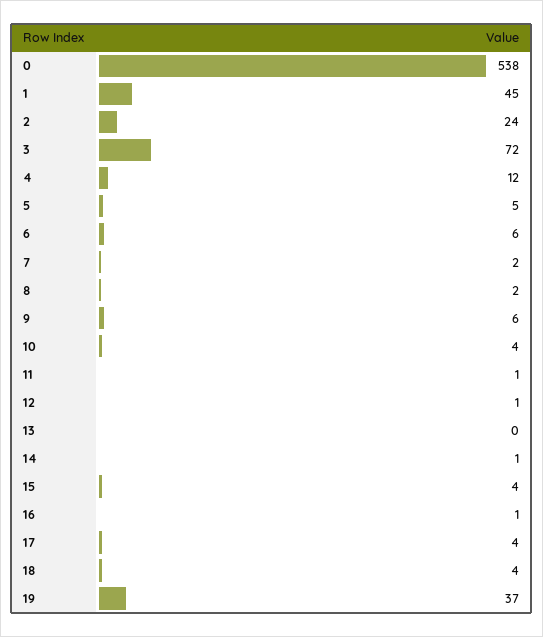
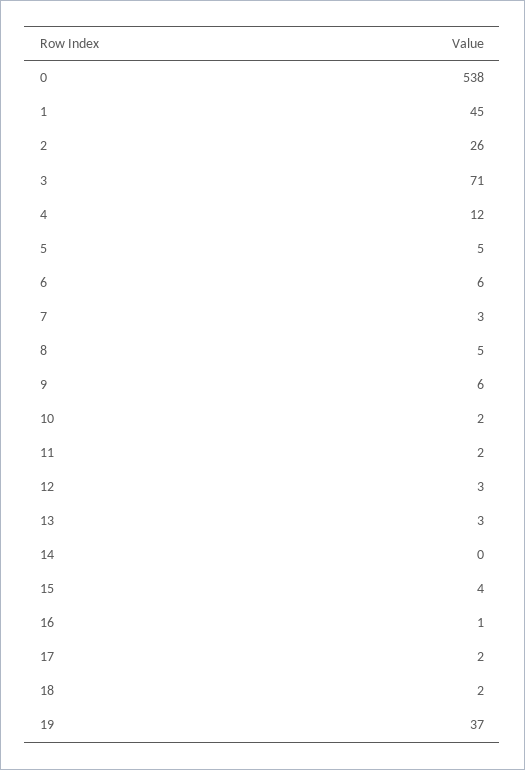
2: 24 -> 26
3: 72 -> 71
7: 2 -> 3
8: 2 -> 5
10: 4 -> 2
11: 1 -> 2
12: 1 -> 3
13: 0 -> 3
14: 1 -> 0
17: 4 -> 2
18: 4 -> 2

